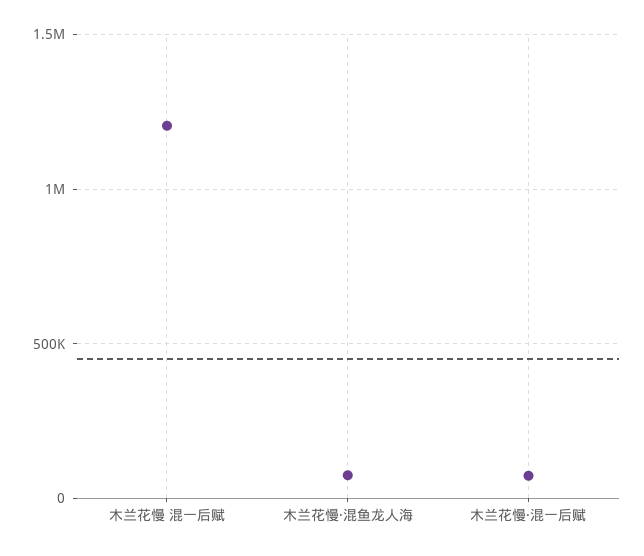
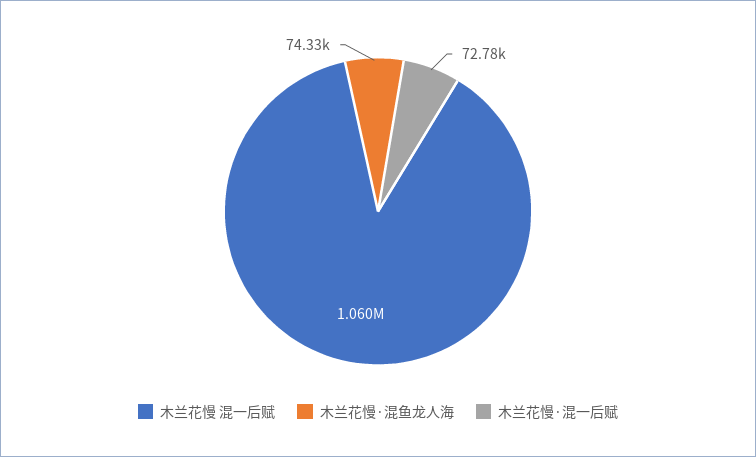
木兰花慢 混一后赋: 1200000 -> 1060000

